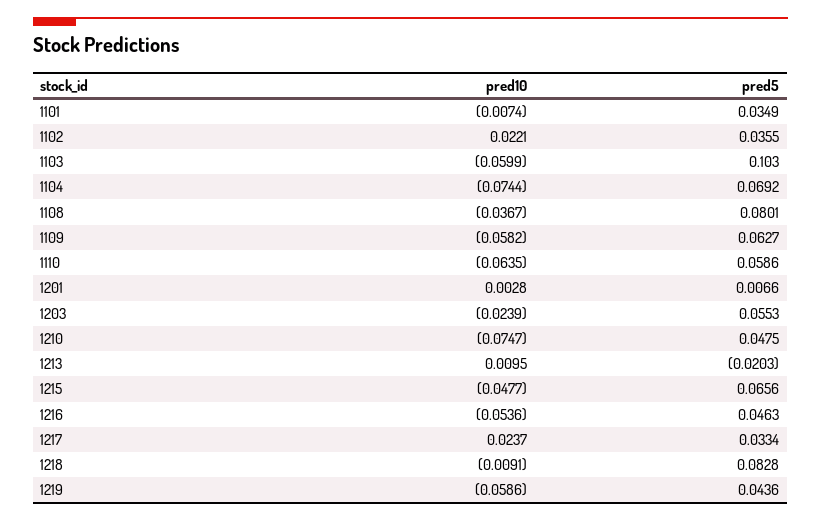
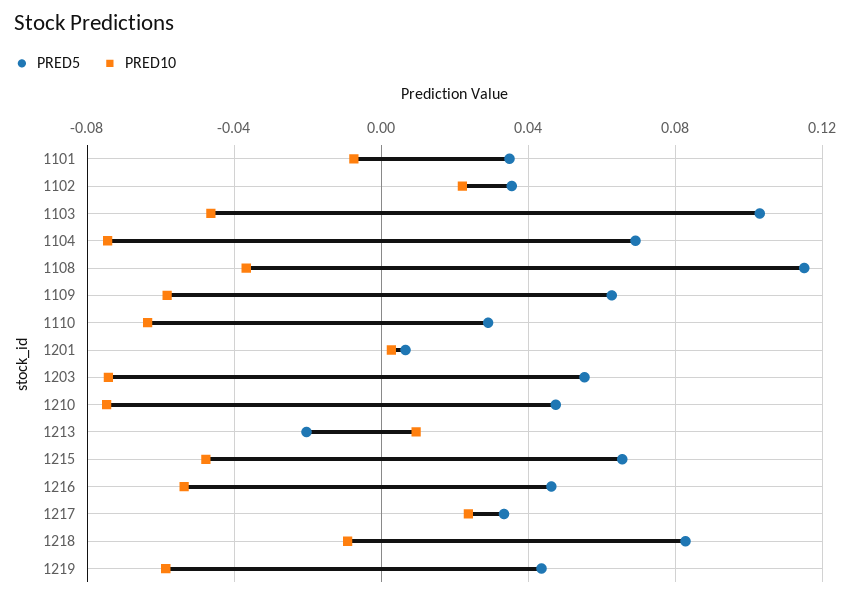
pred10, 1103: -0.0599 -> -0.045
pred5, 1108: 0.0801 -> 0.115
pred5, 1110: 0.0586 -> 0.03
pred10, 1203: -0.0239 -> -0.075

